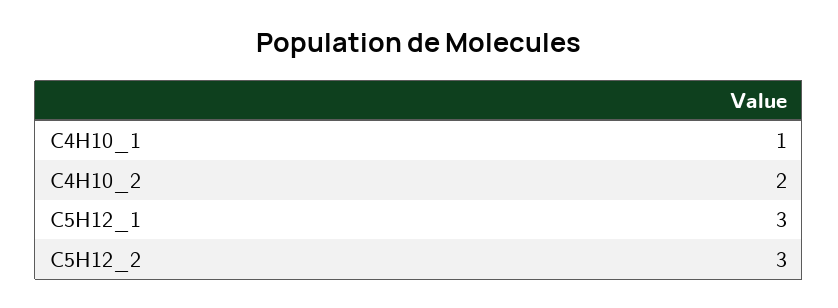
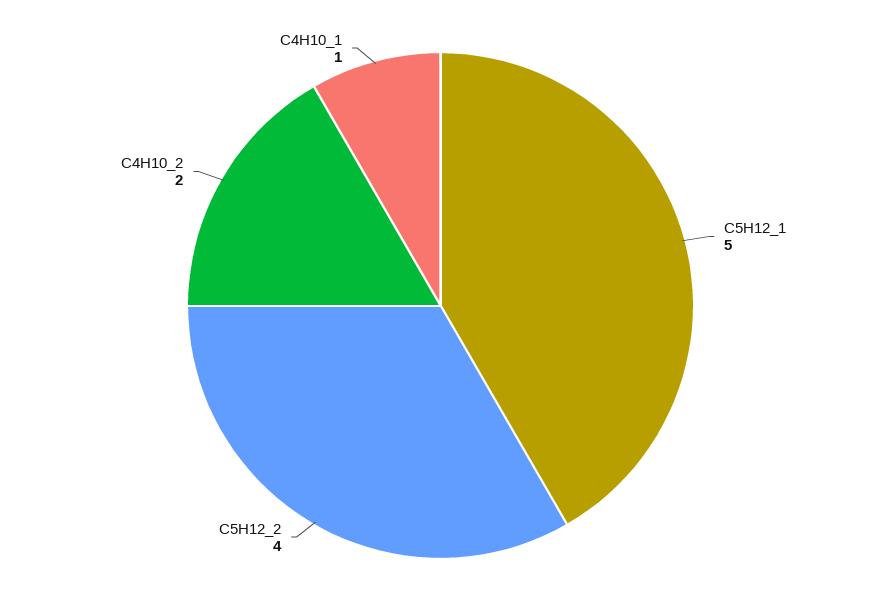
C5H12_1: 3 -> 5
C5H12_2: 3 -> 4

